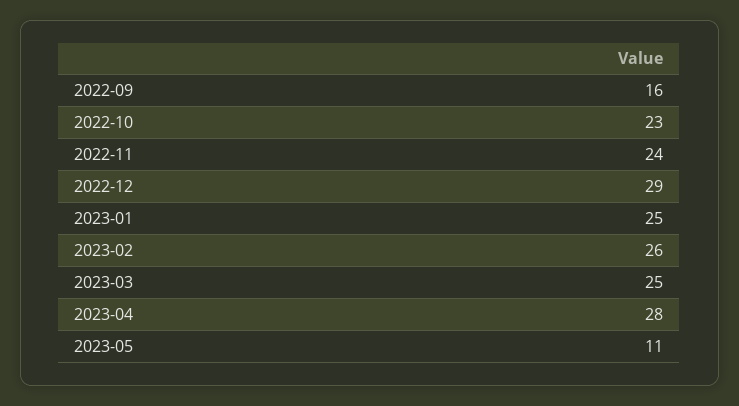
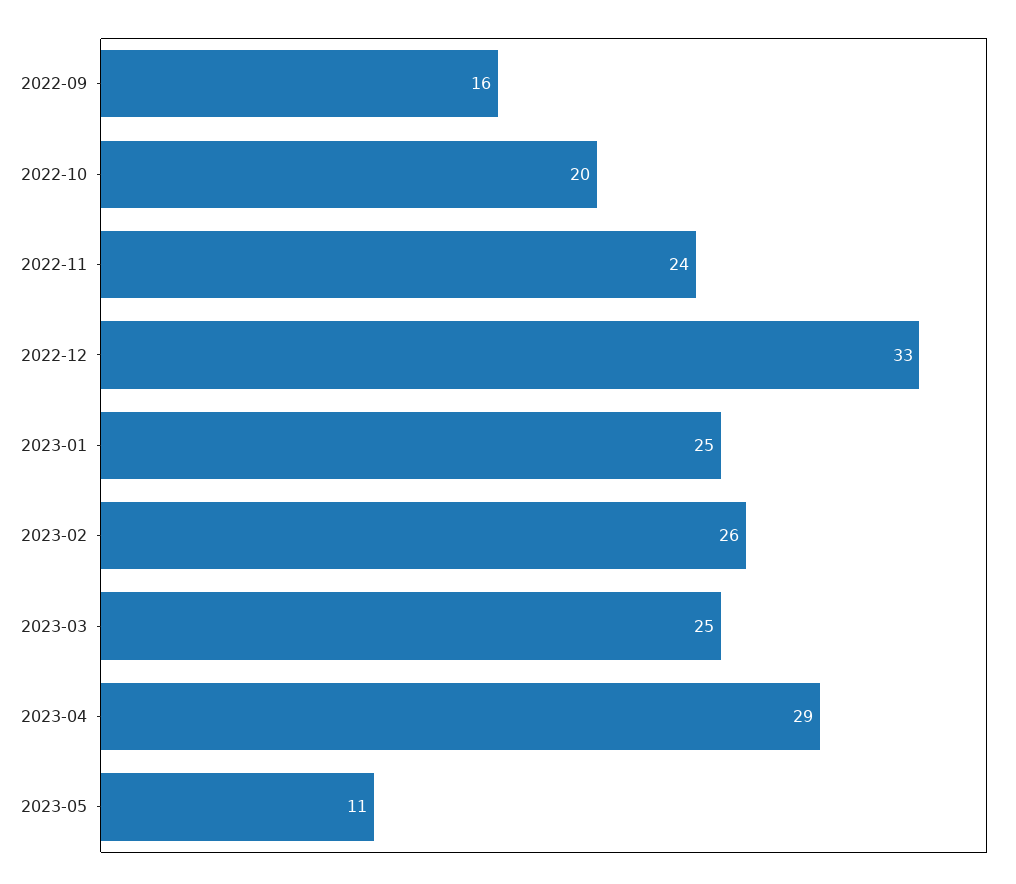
2022-10: 23 -> 20
2022-12: 29 -> 33
2023-04: 28 -> 29

